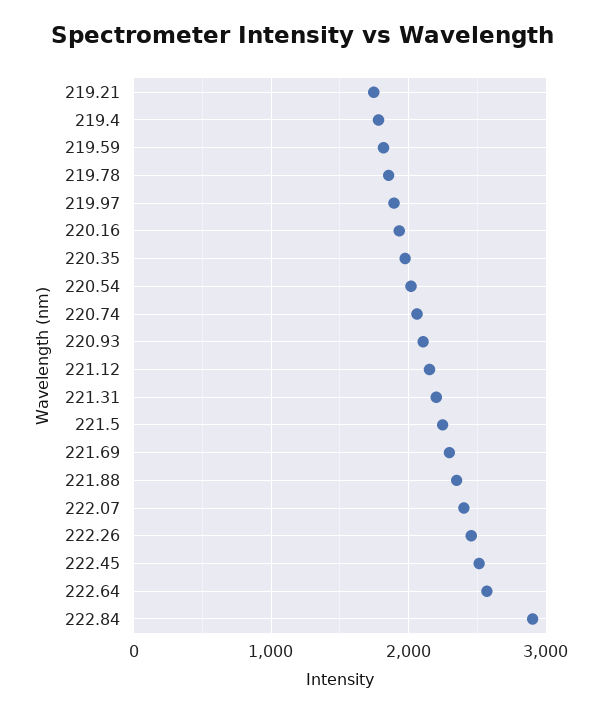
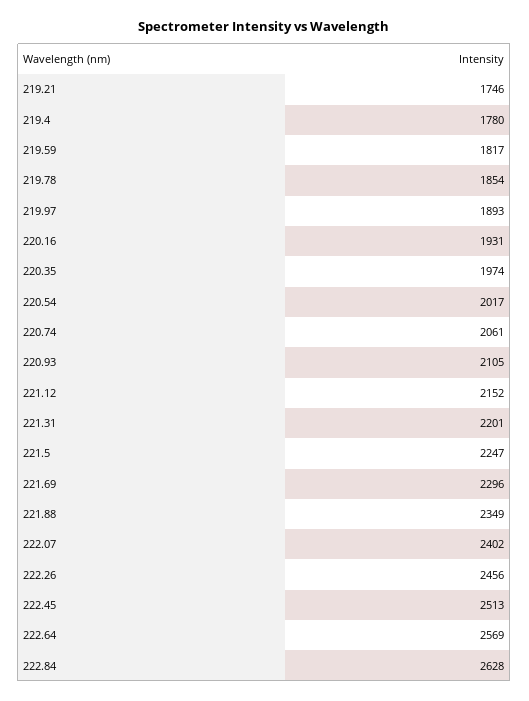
222.84: 2900 -> 2628

